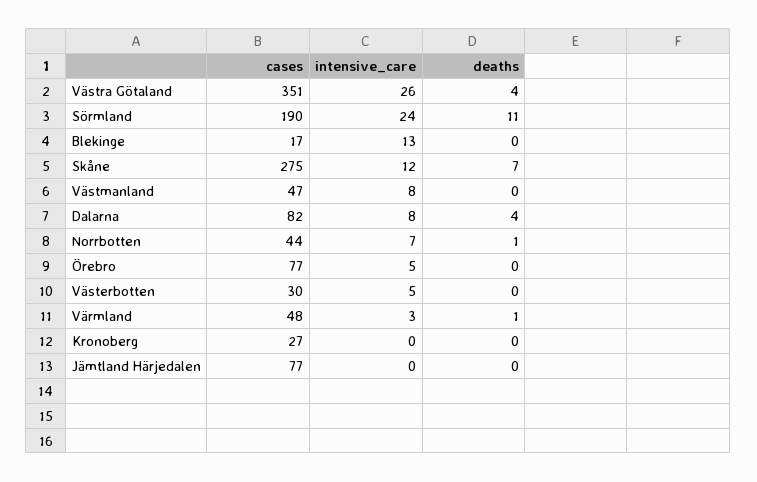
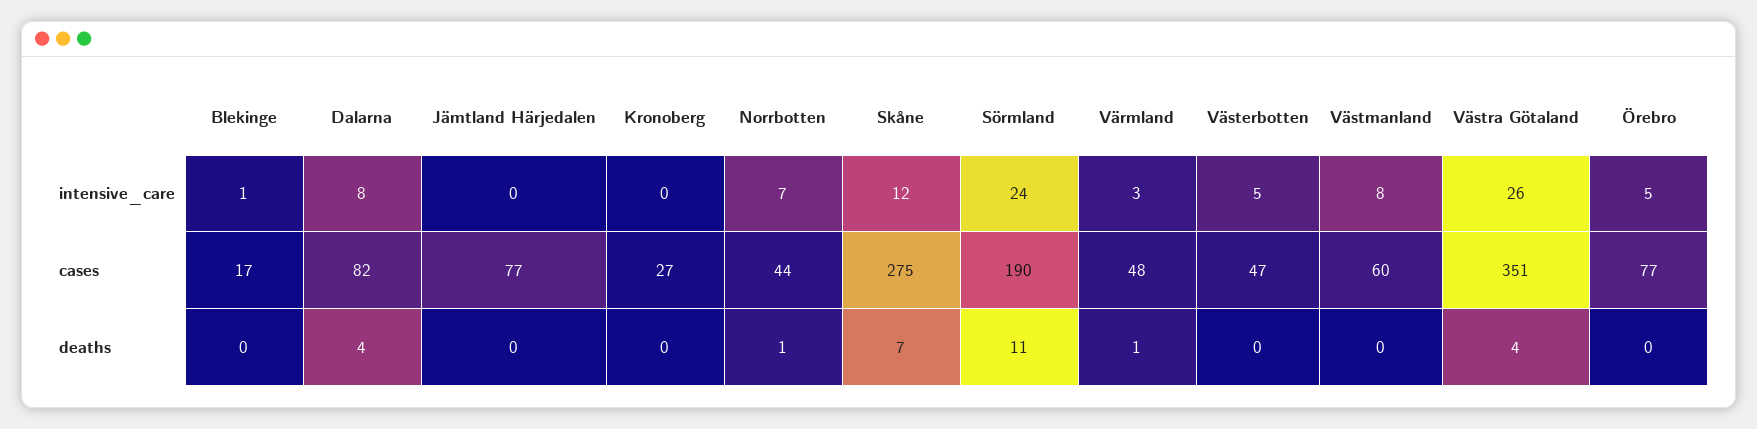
intensive_care, Blekinge: 13 -> 1
cases, Västmanland: 47 -> 60
cases, Västerbotten: 30 -> 47

